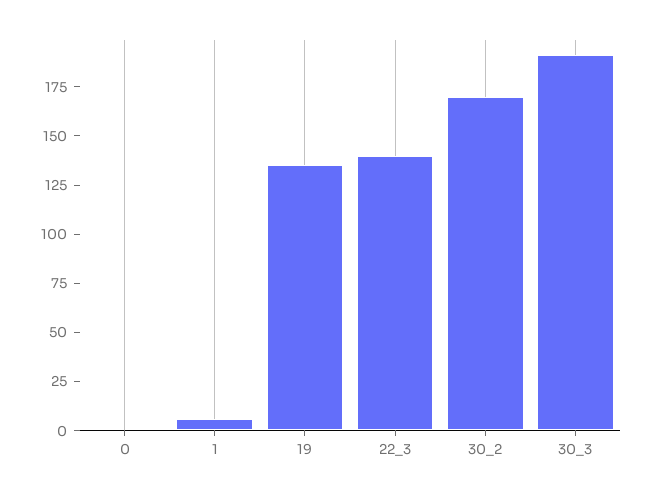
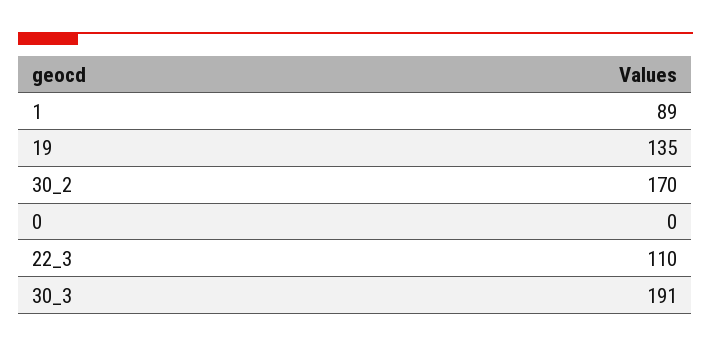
1: 5 -> 89
22_3: 140 -> 110

